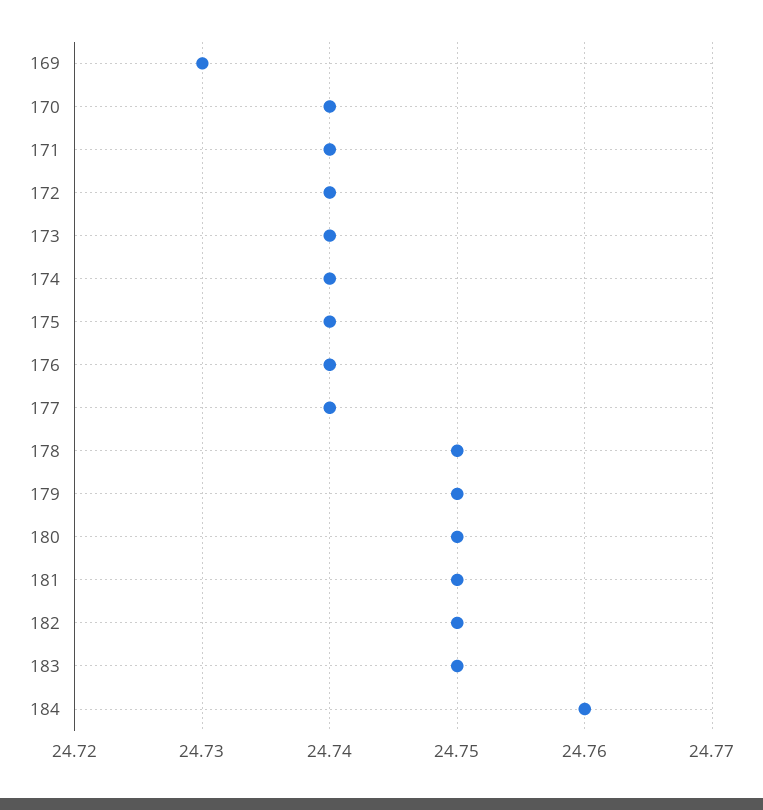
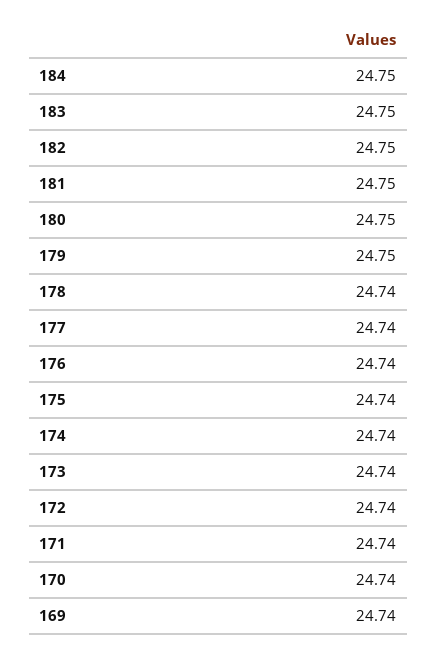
169: 24.73 -> 24.74
178: 24.75 -> 24.74
184: 24.76 -> 24.75

